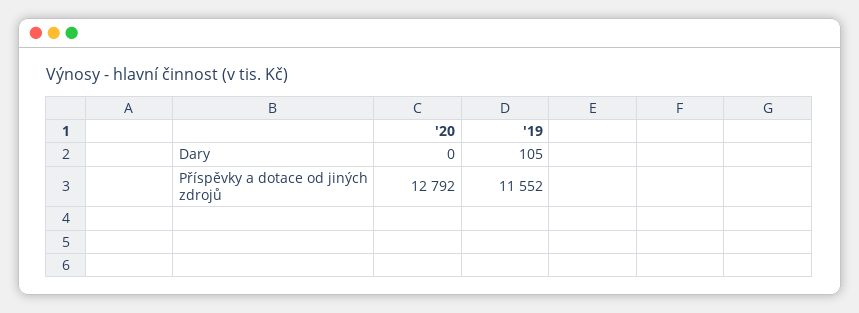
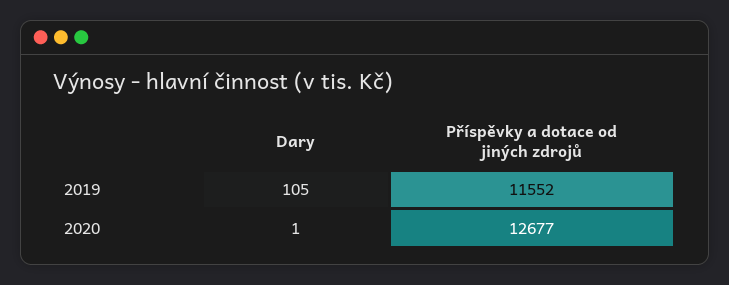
'20, Dary: 0 -> 1
'20, Příspěvky a dotace od jiných zdrojů: 12792 -> 12677

